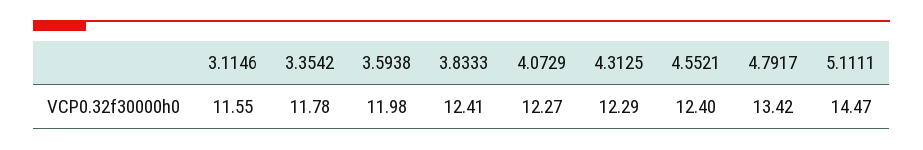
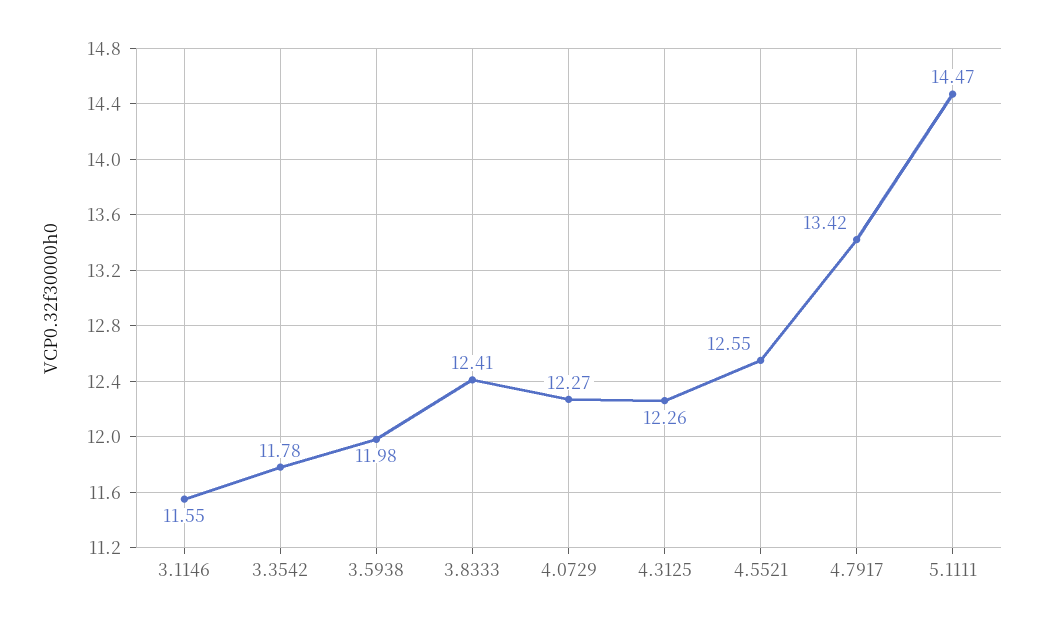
4.3125: 12.29 -> 12.26
4.5521: 12.4 -> 12.55

